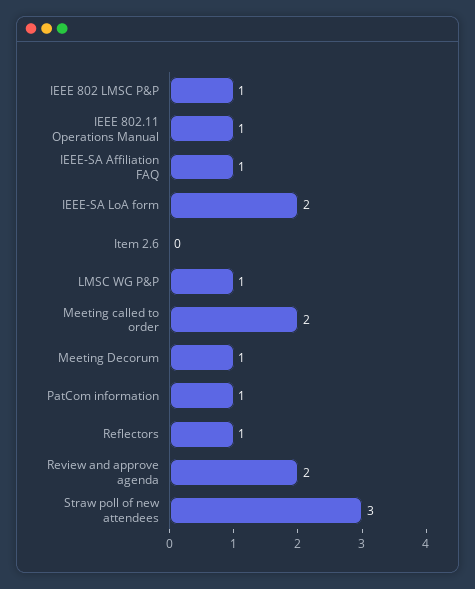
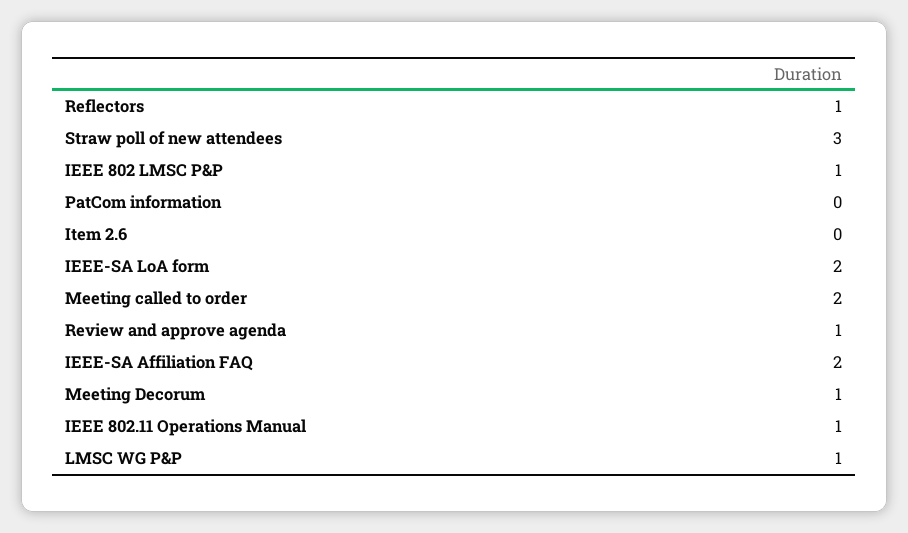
IEEE-SA Affiliation FAQ: 1 -> 2
PatCom information: 1 -> 0
Review and approve agenda: 2 -> 1

